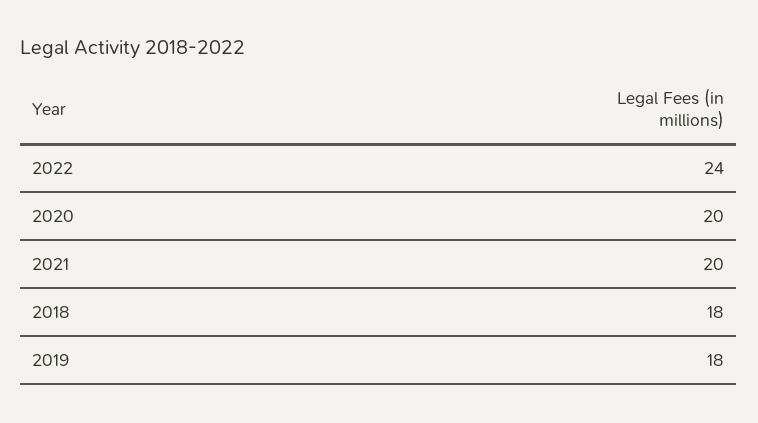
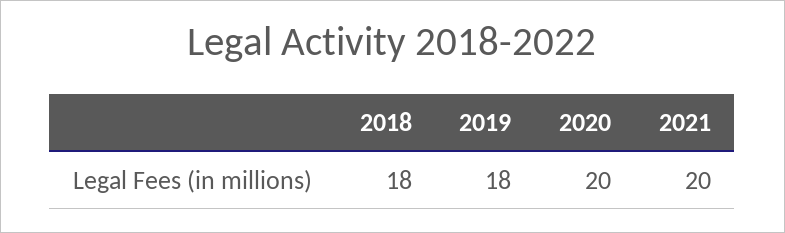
2022: 24 -> none

